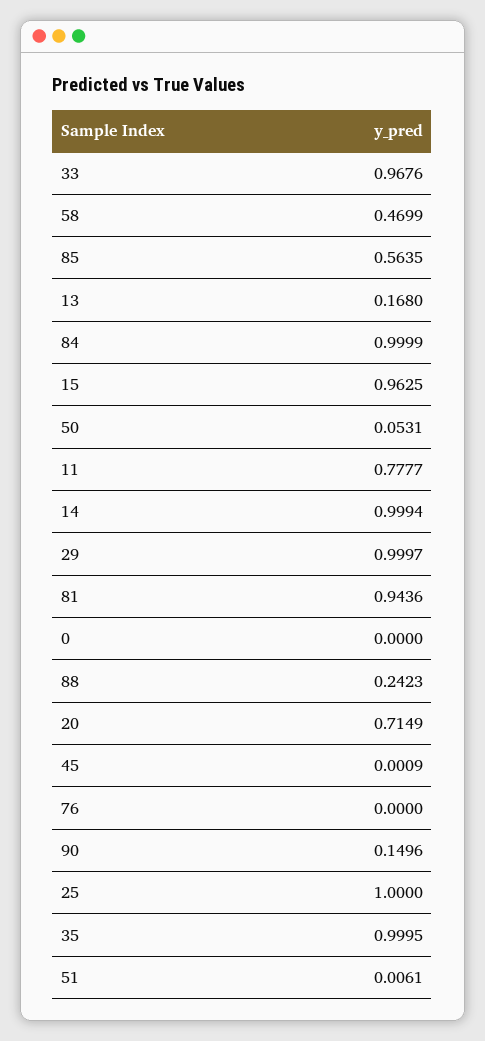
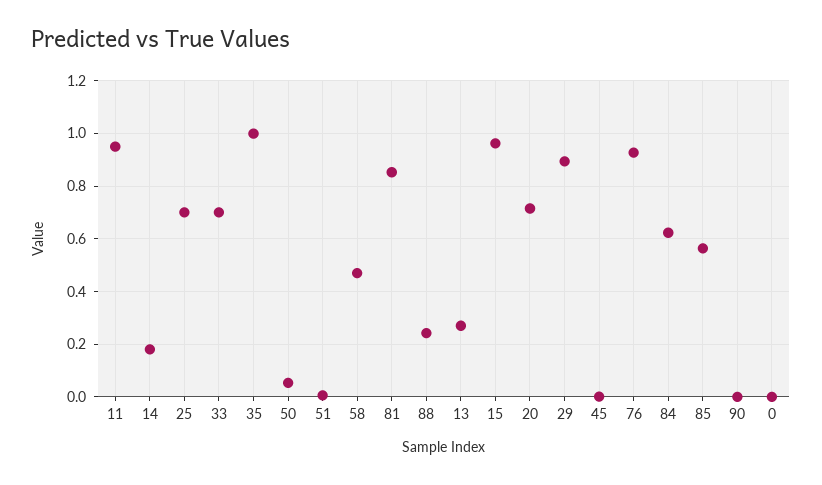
33: 0.9676 -> 0.7
13: 0.168 -> 0.275
84: 0.9999 -> 0.625
11: 0.7777 -> 0.95
14: 0.9994 -> 0.175
29: 0.9997 -> 0.9
81: 0.9436 -> 0.85
76: 0 -> 0.925
90: 0.1496 -> 0
25: 1 -> 0.7

